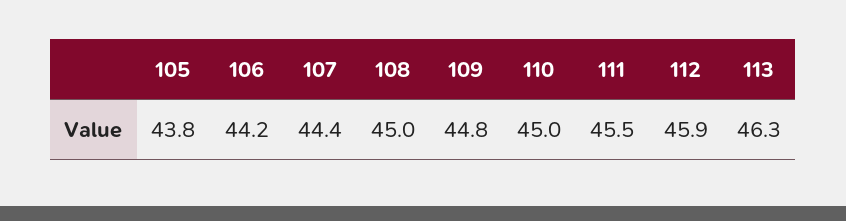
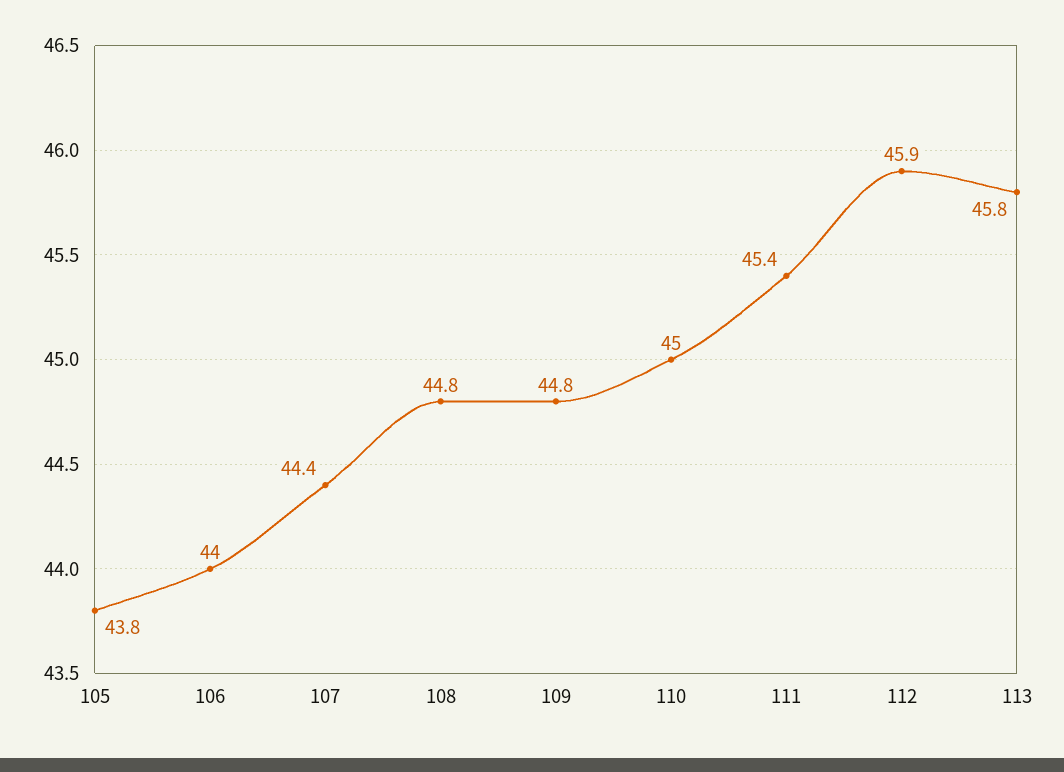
106: 44.2 -> 44
108: 45 -> 44.8
111: 45.5 -> 45.4
113: 46.3 -> 45.8

